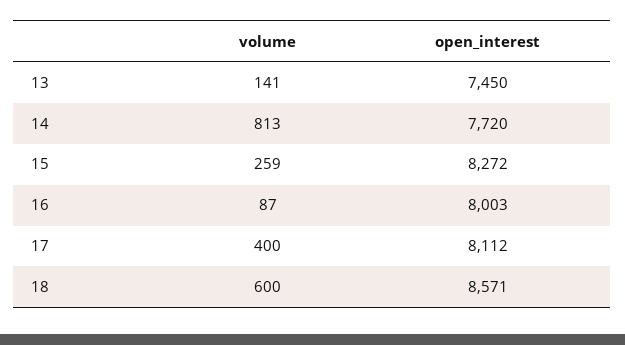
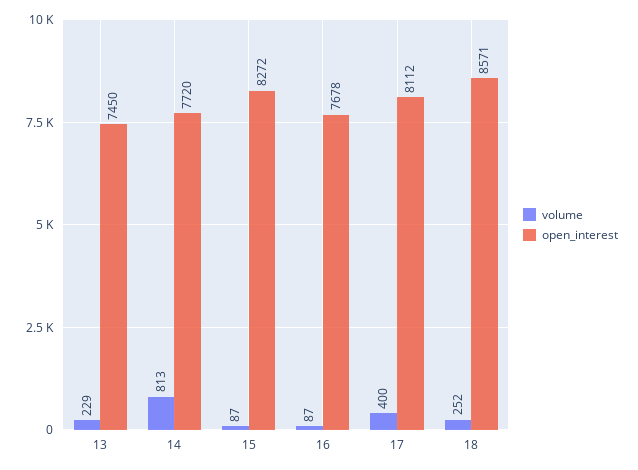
volume, 13: 141 -> 229
volume, 15: 259 -> 87
open_interest, 16: 8003 -> 7678
volume, 18: 600 -> 252

